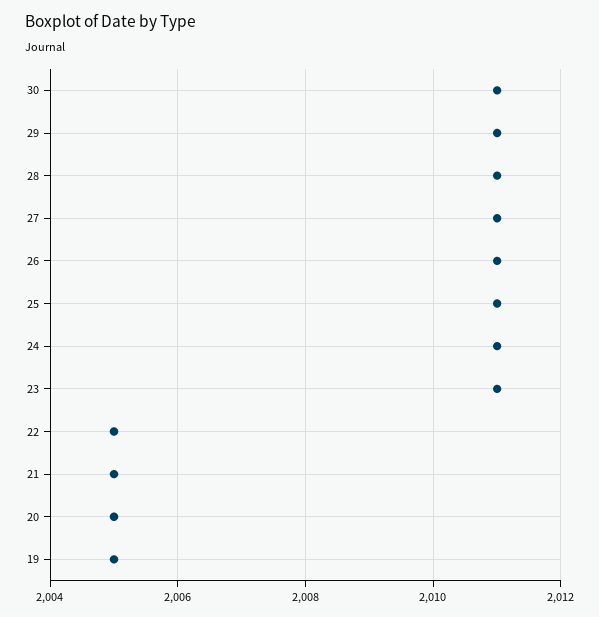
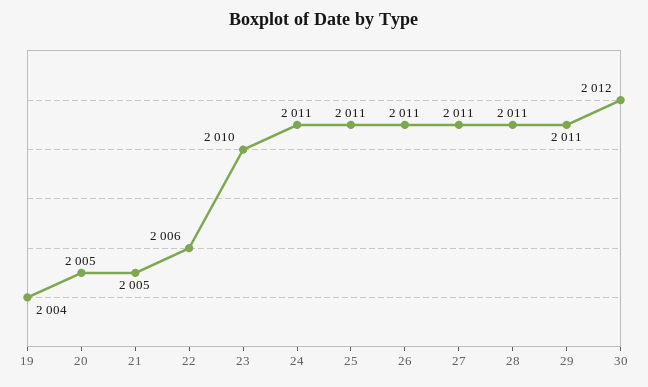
30: 2011 -> 2012
23: 2011 -> 2010
22: 2005 -> 2006
19: 2005 -> 2004

